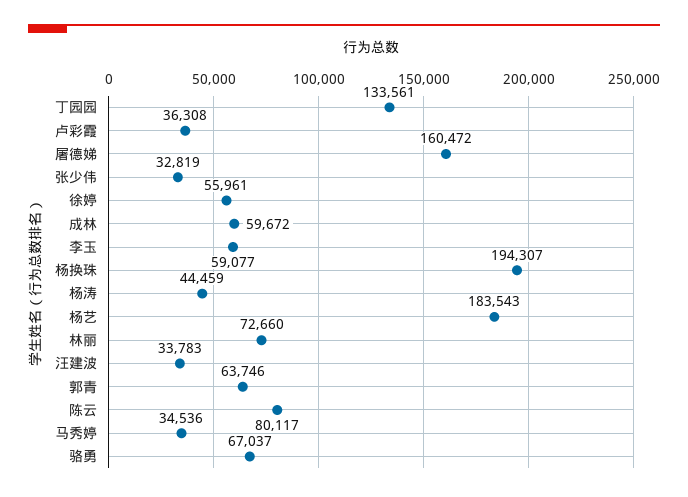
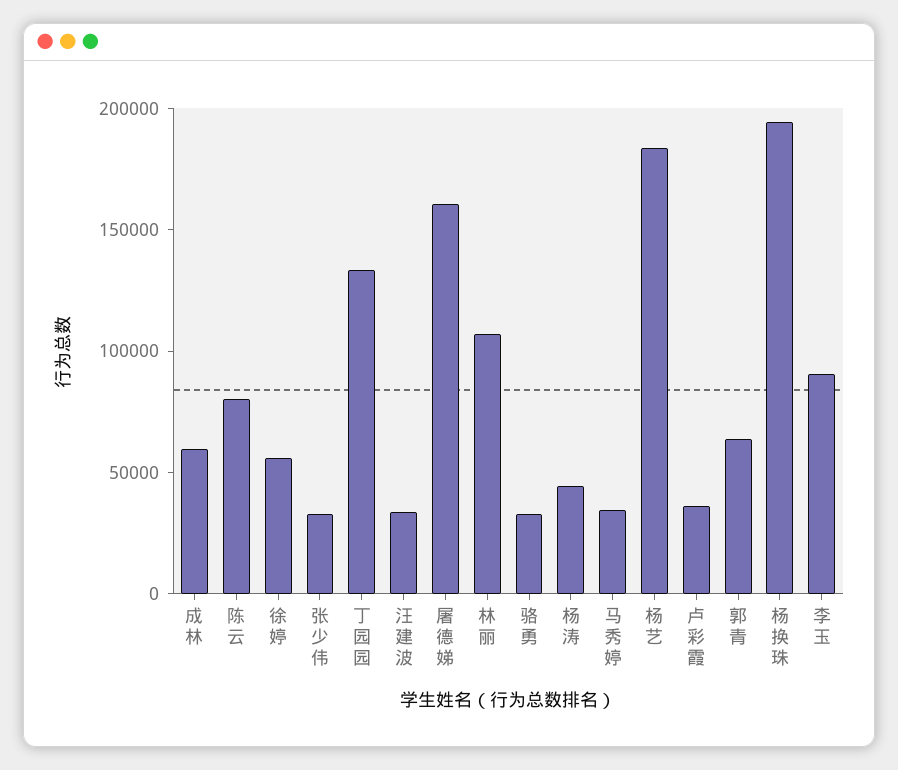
李玉: 59077 -> 90000
林丽: 72660 -> 110000
骆勇: 67037 -> 30000

